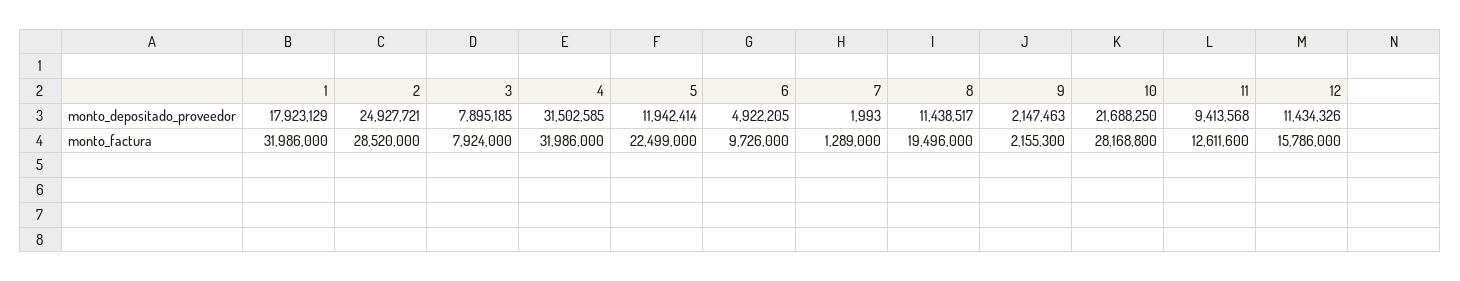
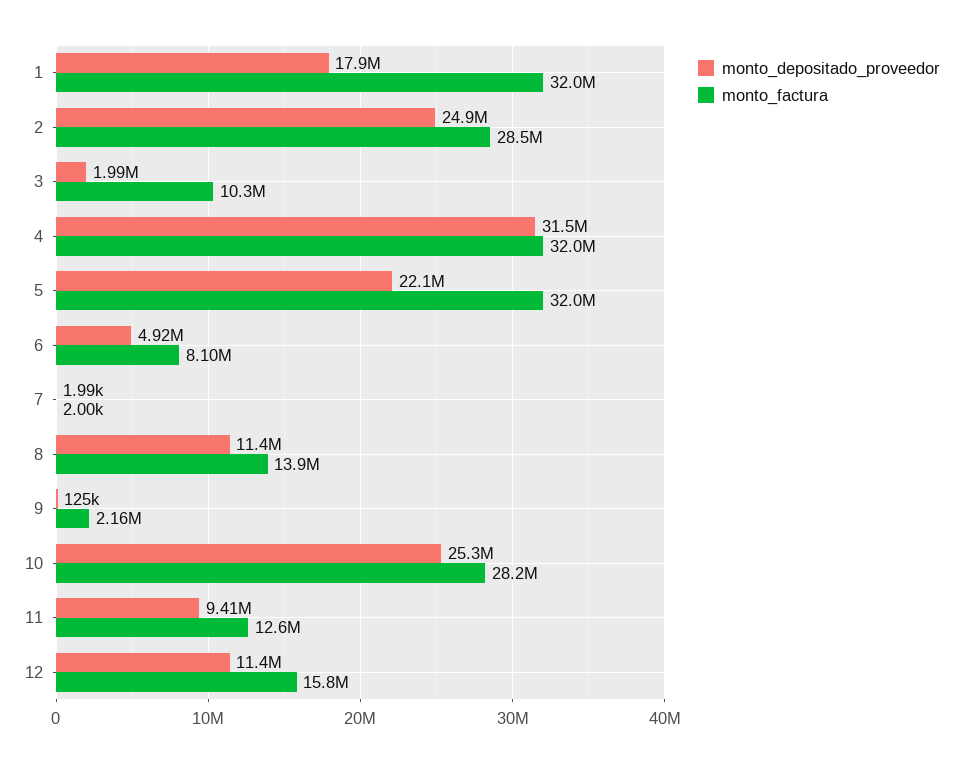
monto_depositado_proveedor, 3: 7895185 -> 1990000
monto_depositado_proveedor, 5: 11942414 -> 22100000
monto_depositado_proveedor, 9: 2147463 -> 125000
monto_depositado_proveedor, 10: 21688250 -> 25300000
monto_factura, 3: 7924000 -> 10300000
monto_factura, 5: 22499000 -> 32000000
monto_factura, 6: 9726000 -> 8100000
monto_factura, 7: 1289000 -> 2000
monto_factura, 8: 19496000 -> 13900000

